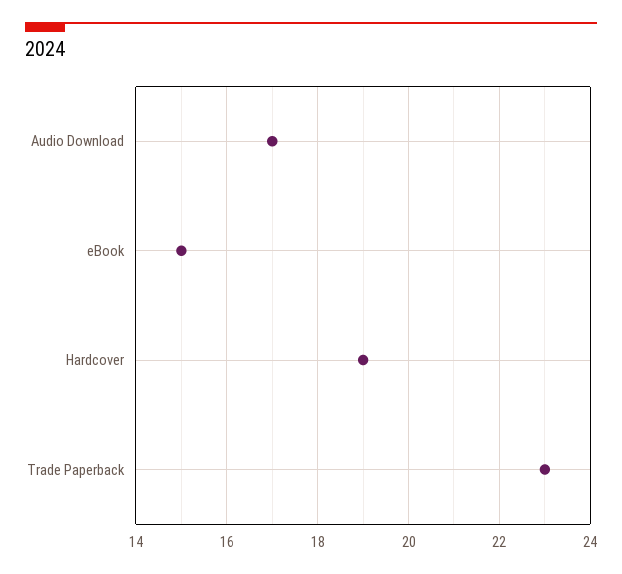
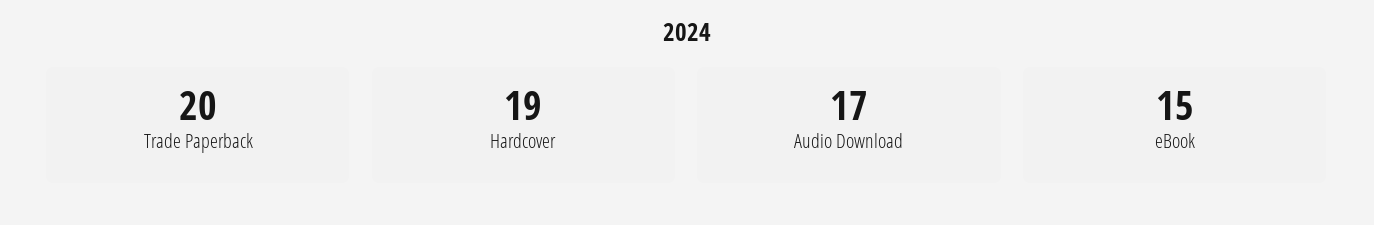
Trade Paperback: 23 -> 20

